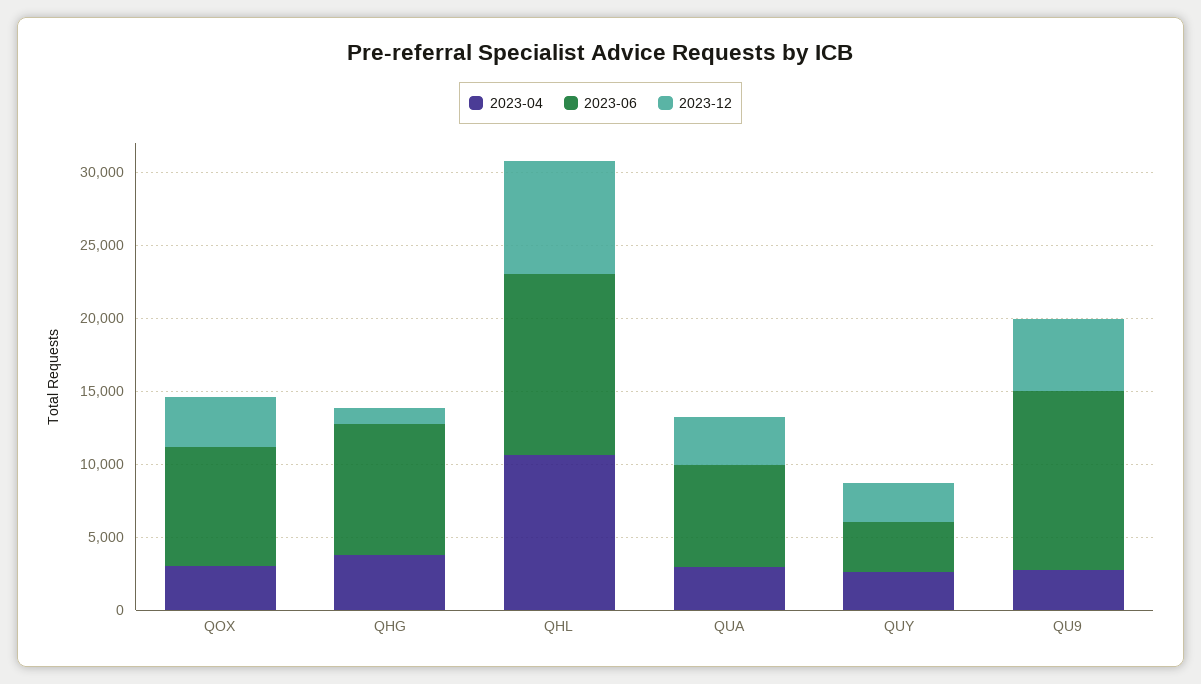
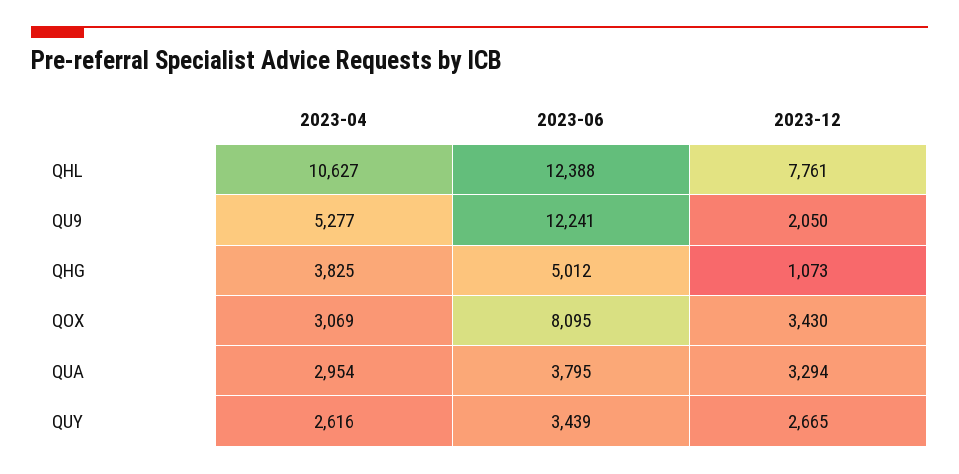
2023-06, QHG: 9000 -> 5012
2023-06, QUA: 7000 -> 3795
2023-04, QU9: 3000 -> 5277
2023-12, QU9: 5000 -> 2050

